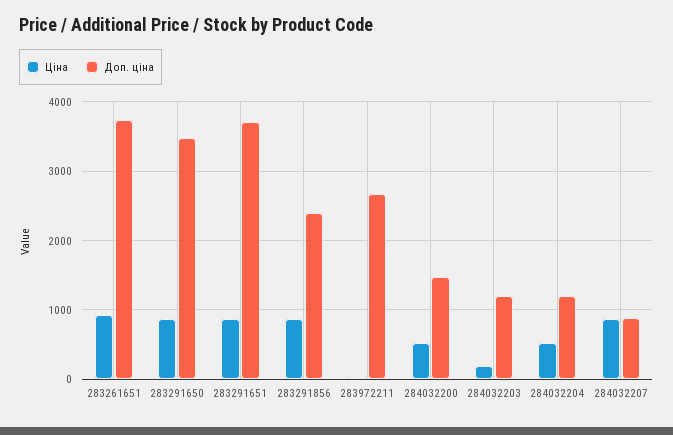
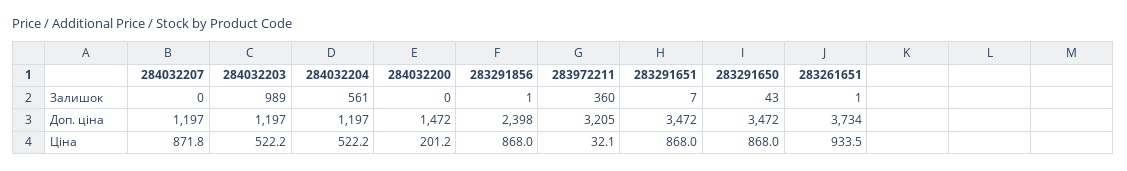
Доп. ціна, 283291651: 3700 -> 3472
Доп. ціна, 283972211: 2700 -> 3205
Ціна, 284032200: 500 -> 201.2
Ціна, 284032203: 200 -> 522.2
Доп. ціна, 284032207: 900 -> 1197
Залишок, 284032207: none -> 0
Залишок, 284032203: none -> 989
Залишок, 284032204: none -> 561
Залишок, 284032200: none -> 0
Залишок, 283291856: none -> 1
Залишок, 283972211: none -> 360
Залишок, 283291651: none -> 7
Залишок, 283291650: none -> 43
Залишок, 283261651: none -> 1

